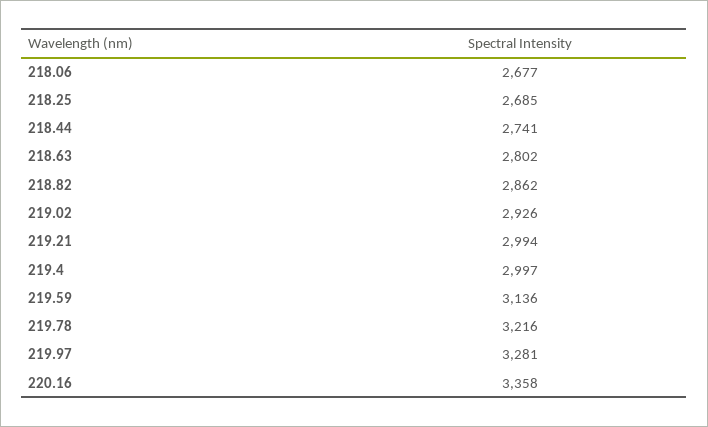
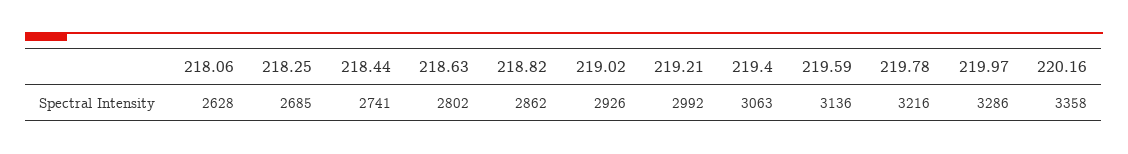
218.06: 2677 -> 2628
219.21: 2994 -> 2992
219.4: 2997 -> 3063
219.97: 3281 -> 3286

